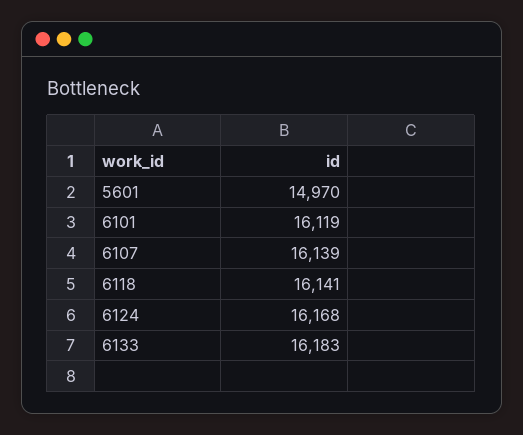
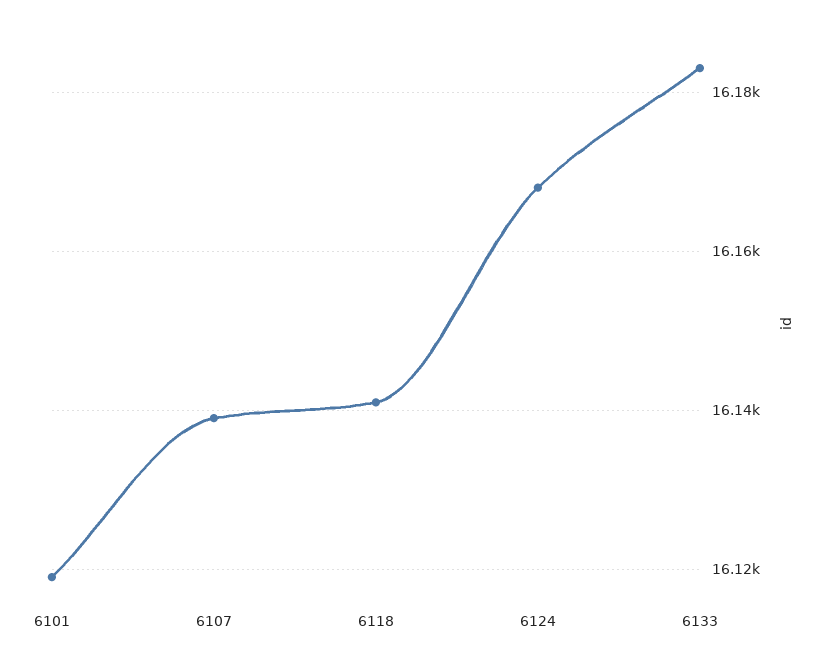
5601: 14970 -> none

